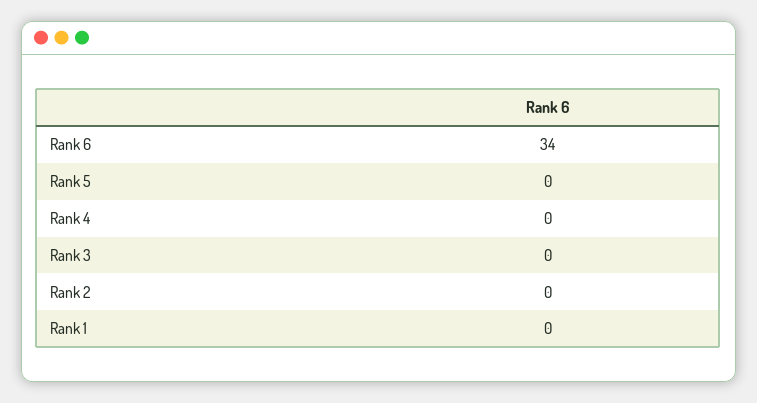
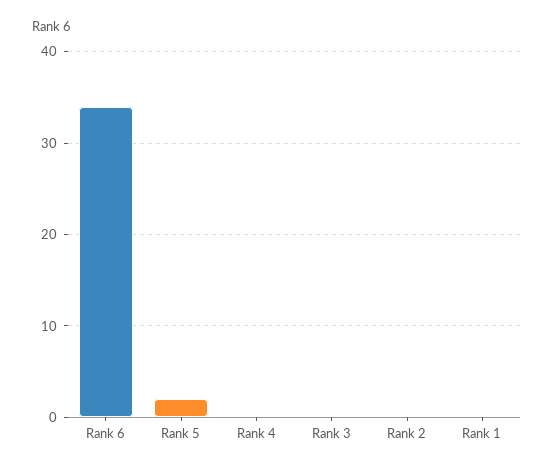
Rank 5: 0 -> 2

